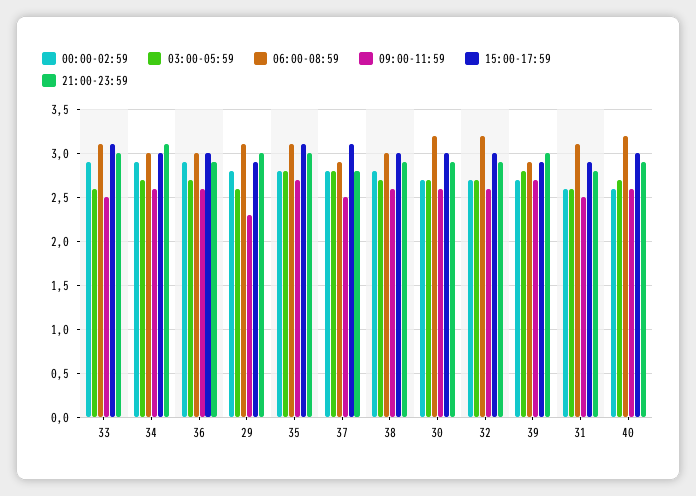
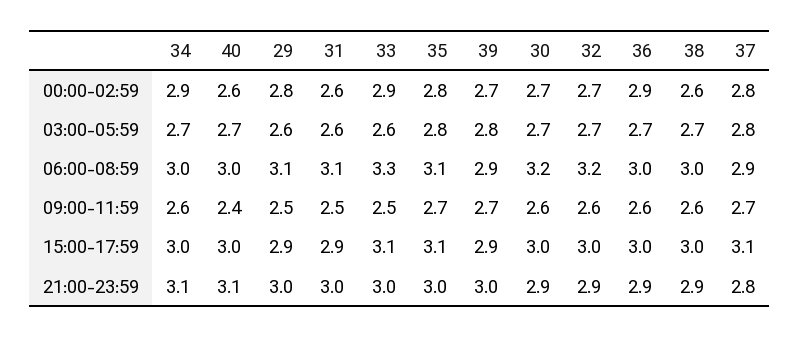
06:00-08:59, 33: 3.1 -> 3.3
09:00-11:59, 29: 2.3 -> 2.5
09:00-11:59, 37: 2.5 -> 2.7
00:00-02:59, 38: 2.8 -> 2.6
21:00-23:59, 31: 2.8 -> 3
06:00-08:59, 40: 3.2 -> 3
09:00-11:59, 40: 2.6 -> 2.4
21:00-23:59, 40: 2.9 -> 3.1

